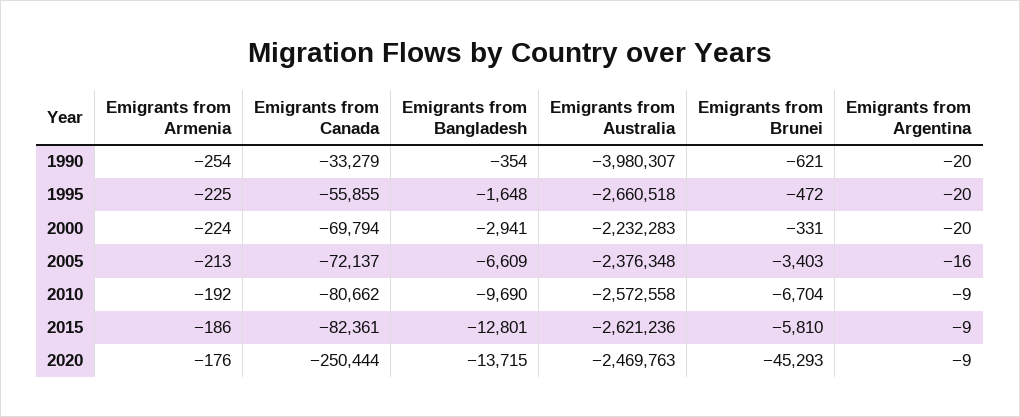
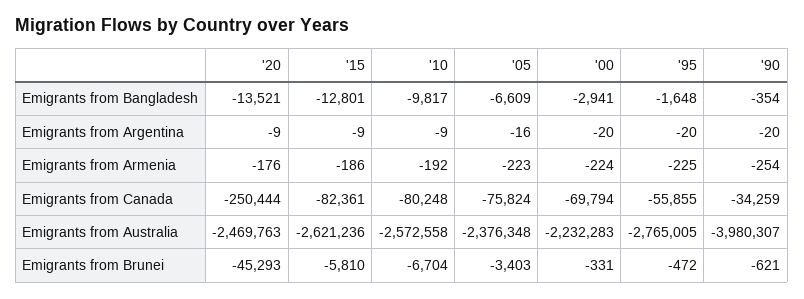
Emigrants from Canada, 1990: -33279 -> -34259
Emigrants from Australia, 1995: -2660518 -> -2765005
Emigrants from Armenia, 2005: -213 -> -223
Emigrants from Canada, 2005: -72137 -> -75824
Emigrants from Canada, 2010: -80662 -> -80248
Emigrants from Bangladesh, 2010: -9690 -> -9817
Emigrants from Bangladesh, 2020: -13715 -> -13521

